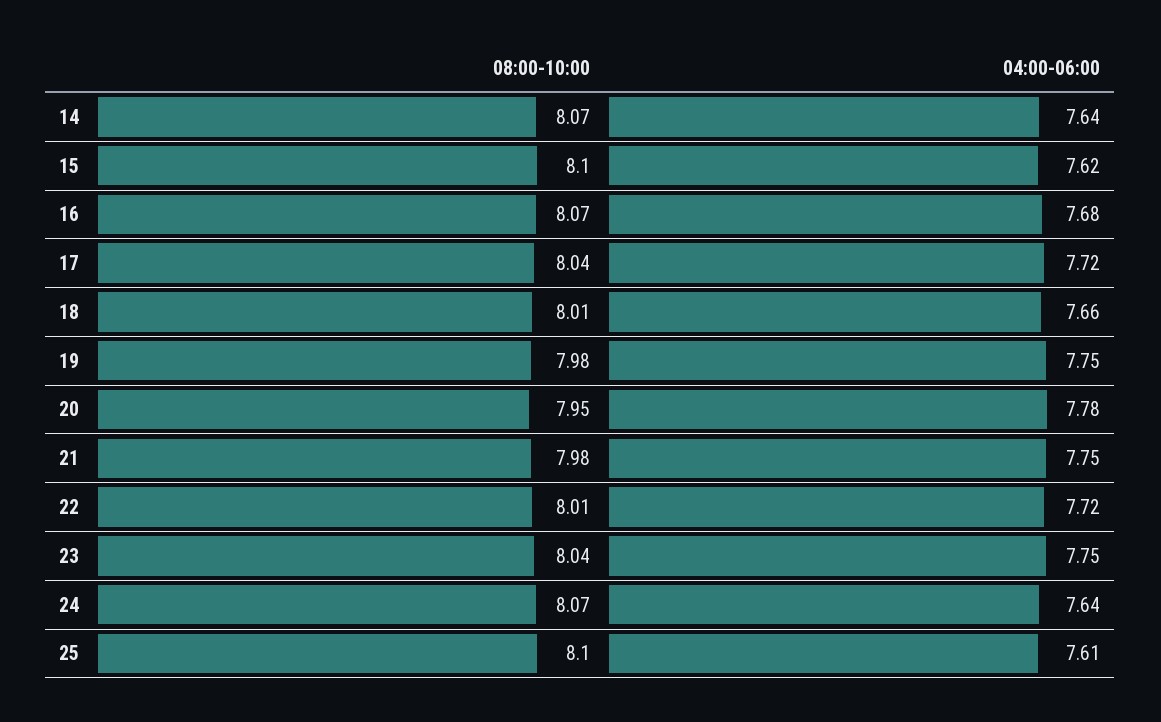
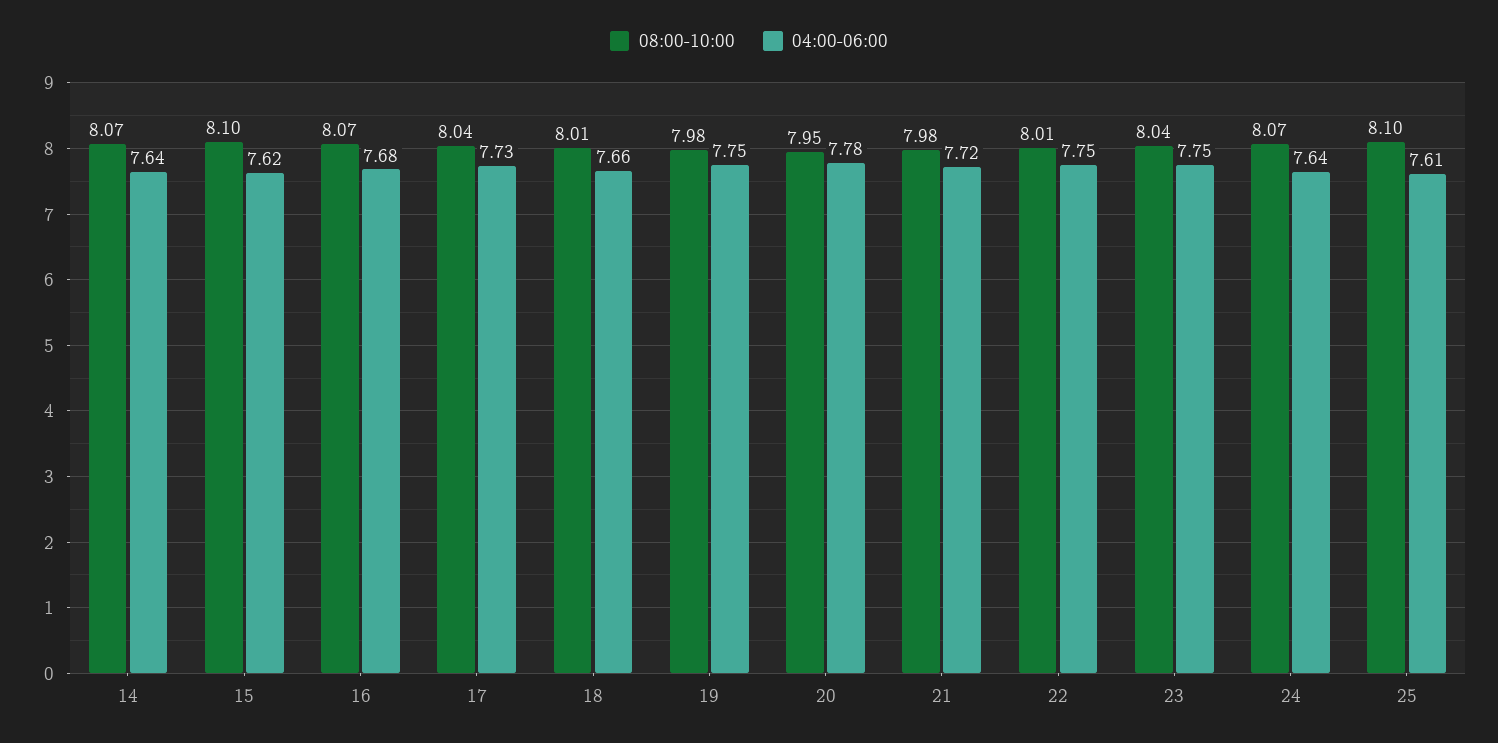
04:00-06:00, 17: 7.72 -> 7.73
04:00-06:00, 21: 7.75 -> 7.72
04:00-06:00, 22: 7.72 -> 7.75

